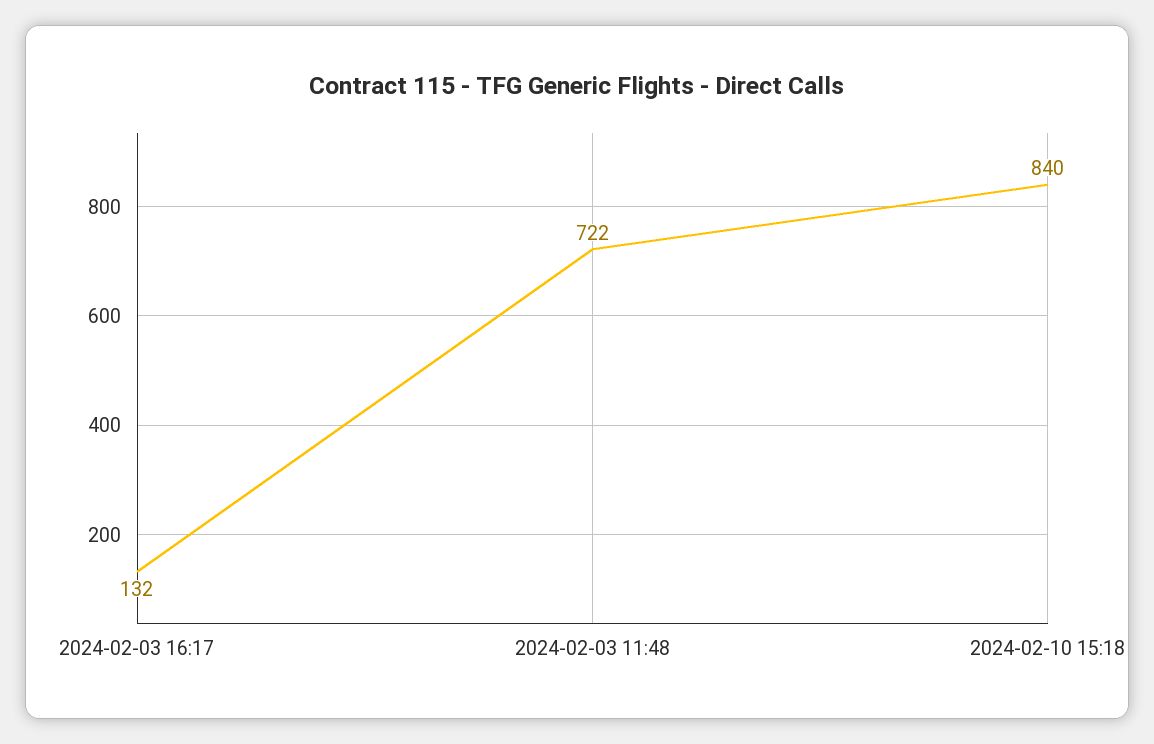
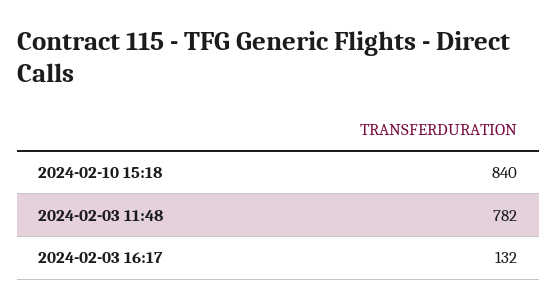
2024-02-03 11:48: 722 -> 782

